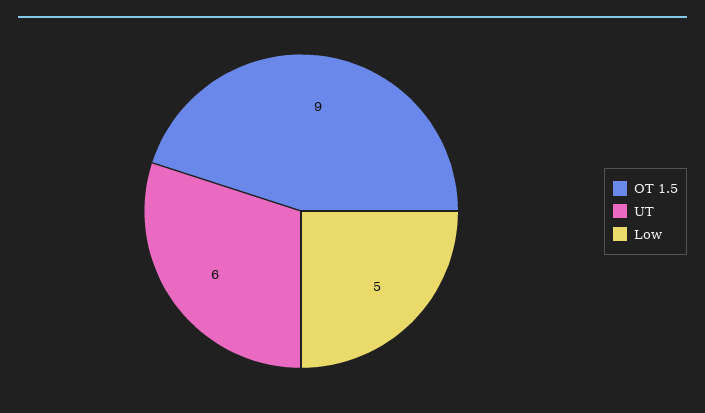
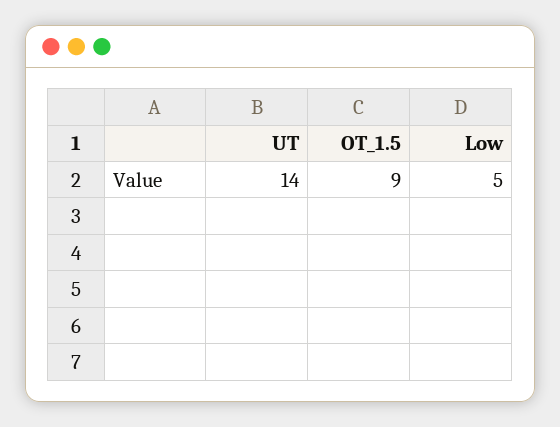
UT: 6 -> 14

